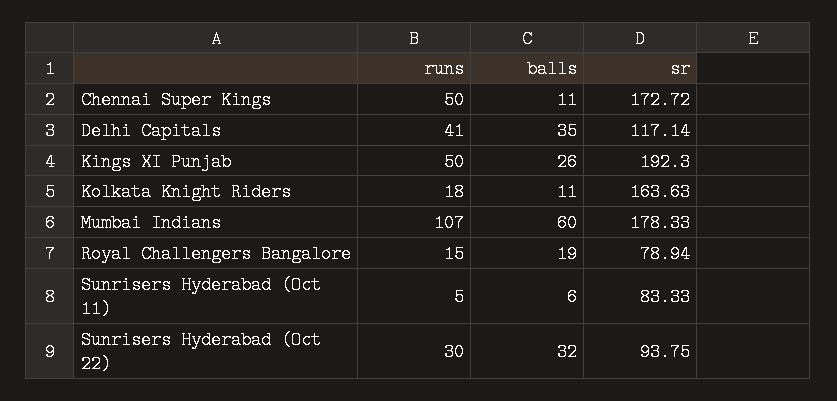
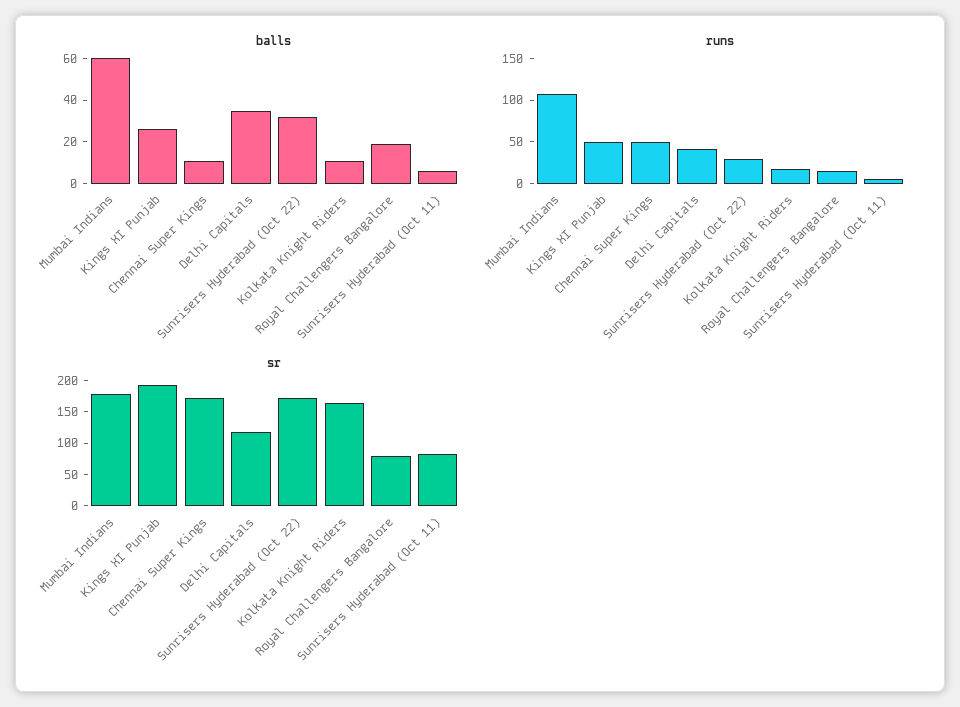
sr, Sunrisers Hyderabad (Oct 22): 93.75 -> 175

